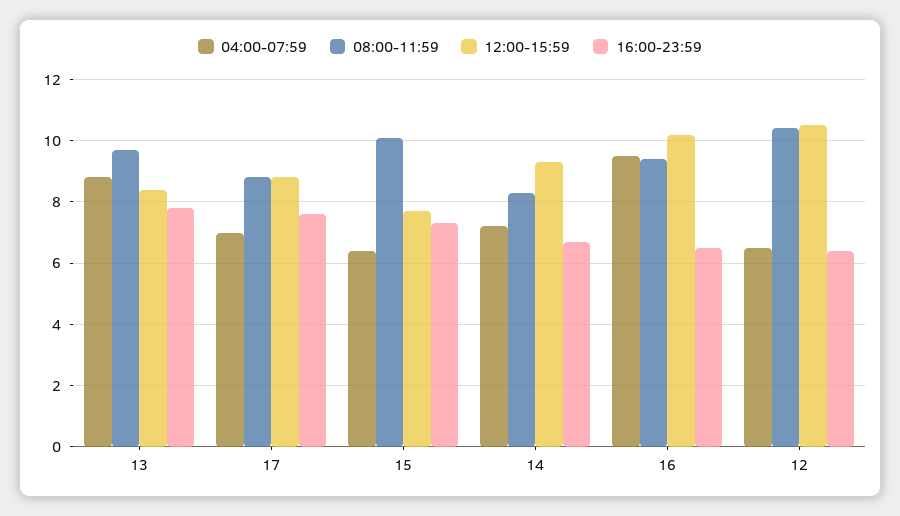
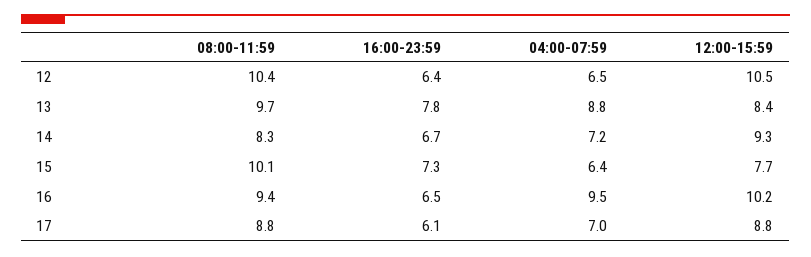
16:00-23:59, 17: 7.5 -> 6.1

